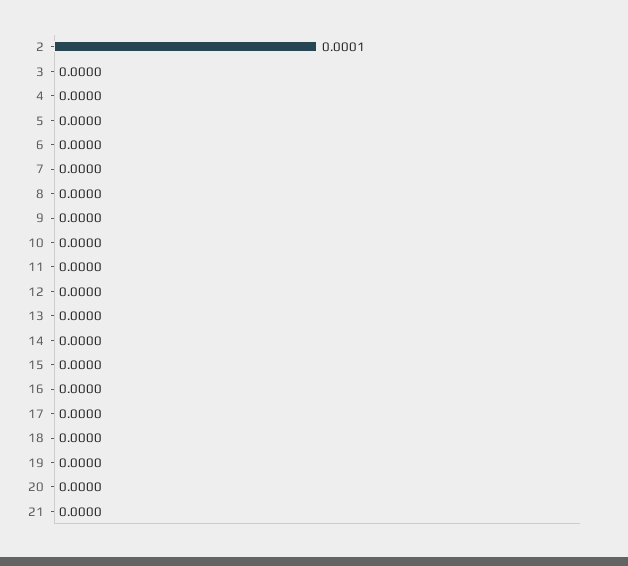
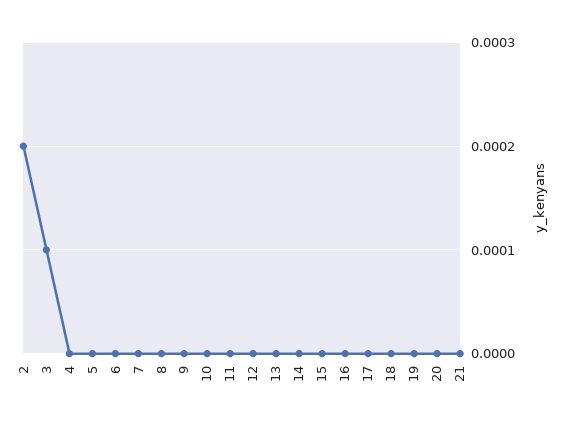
2: 0.0001 -> 0.0002
3: 0 -> 0.0001

